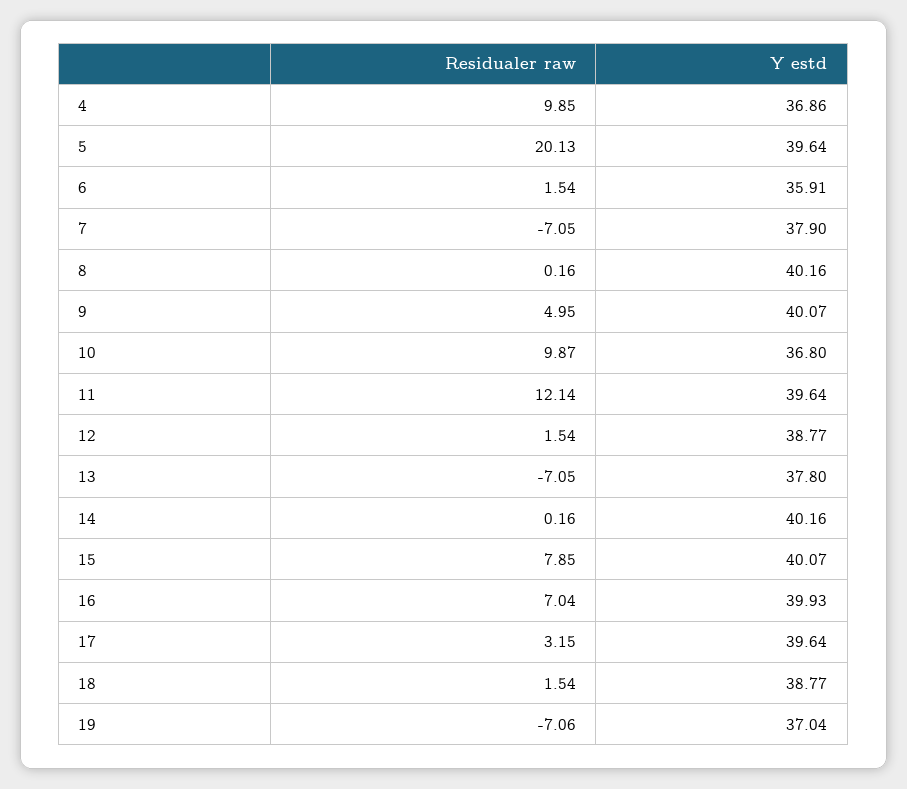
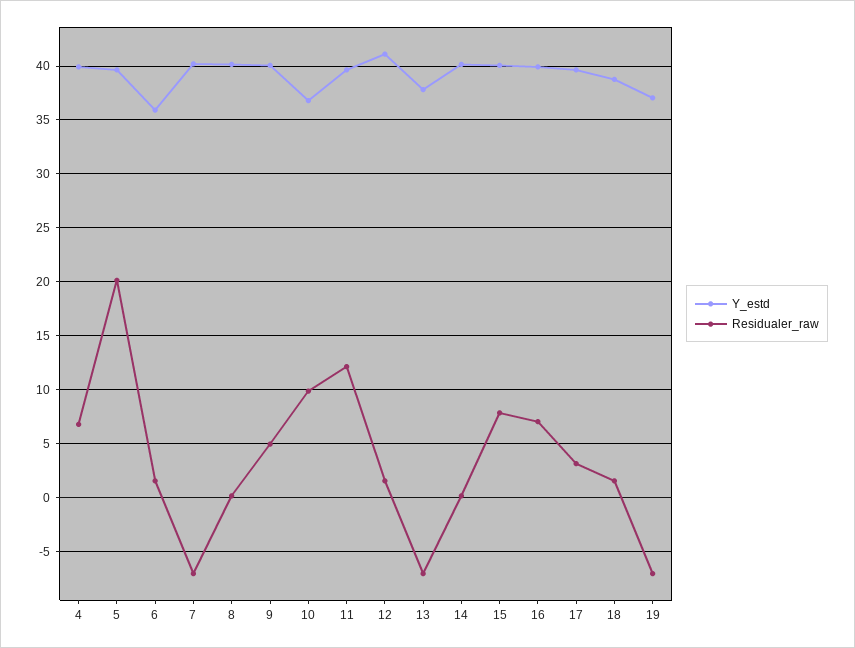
Residualer raw, 4: 9.85 -> 7
Y estd, 4: 36.86 -> 40
Y estd, 7: 37.9 -> 40
Y estd, 12: 38.77 -> 41

